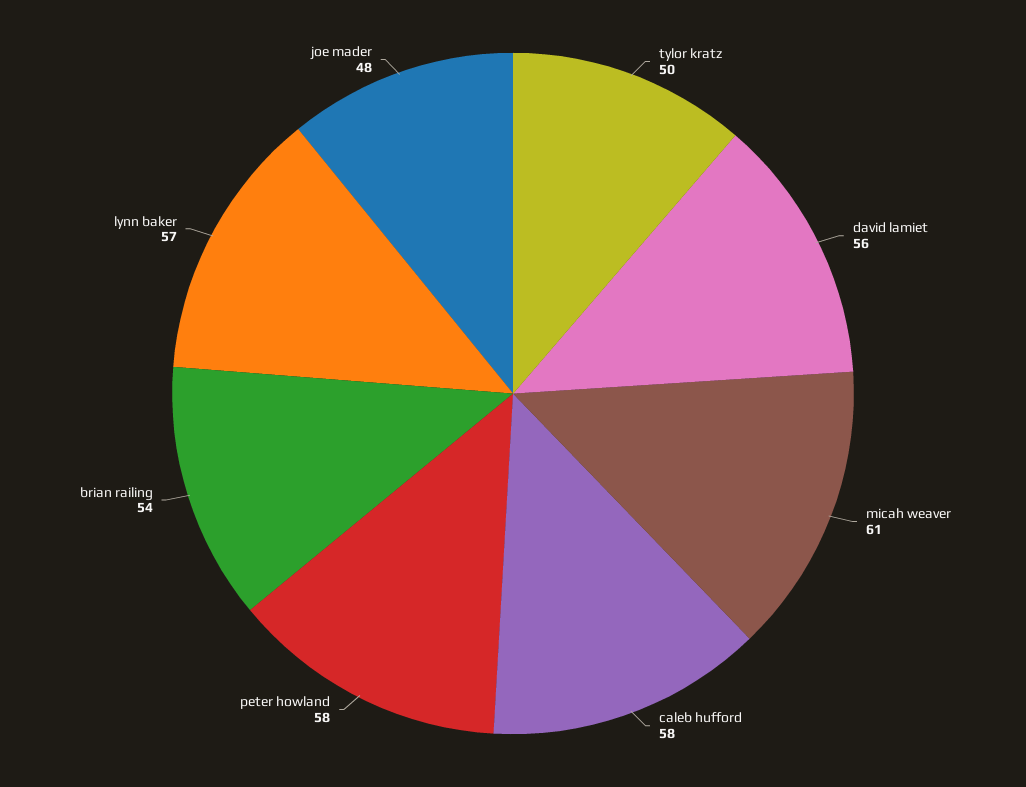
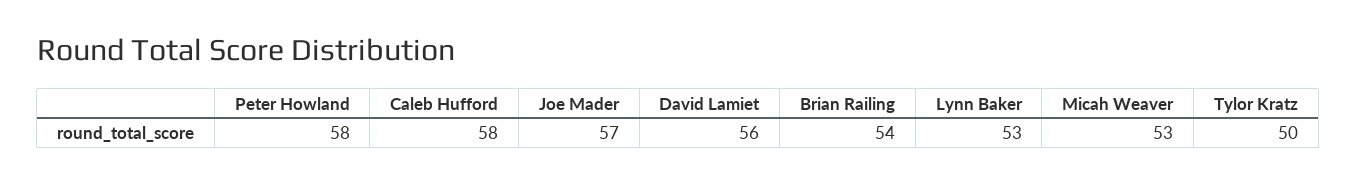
micah weaver: 61 -> 53
lynn baker: 57 -> 53
joe mader: 48 -> 57

